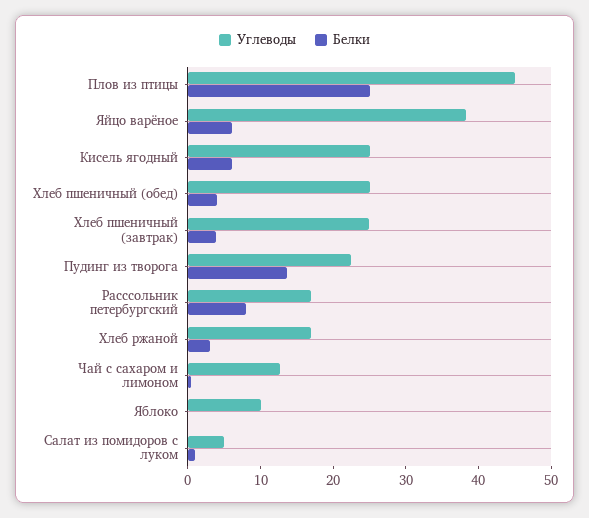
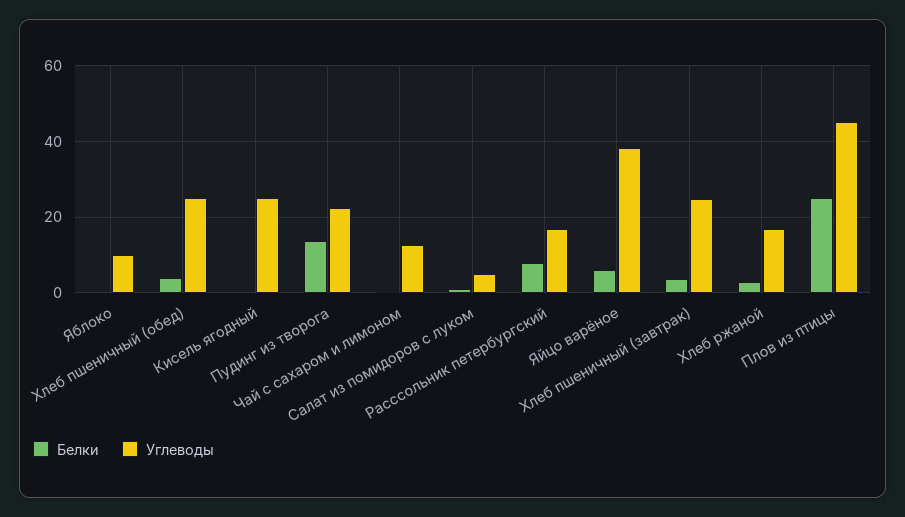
Белки, Кисель ягодный: 6 -> 0

